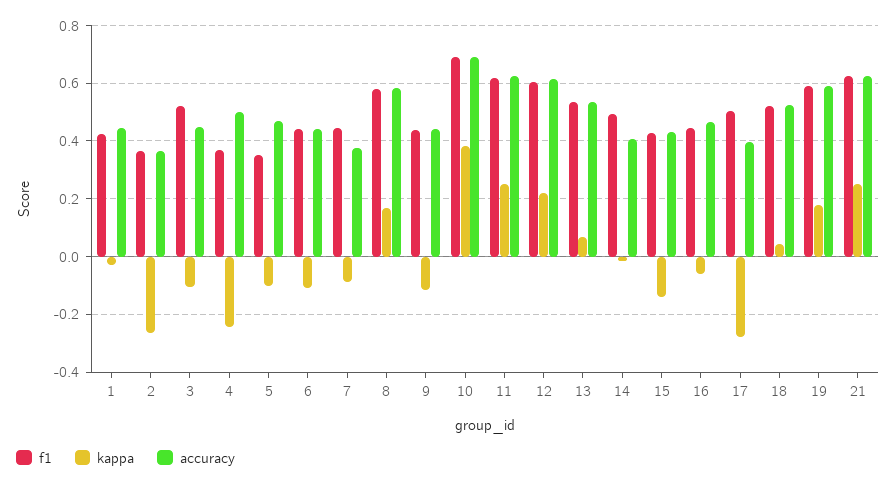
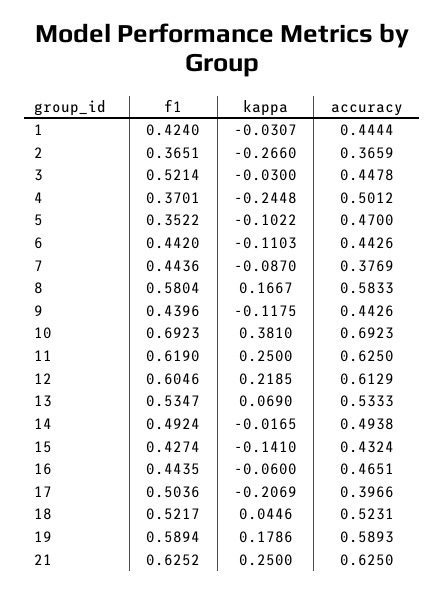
kappa, 3: -0.1 -> -0.03
accuracy, 14: 0.4 -> 0.4938
kappa, 17: -0.275 -> -0.2069

